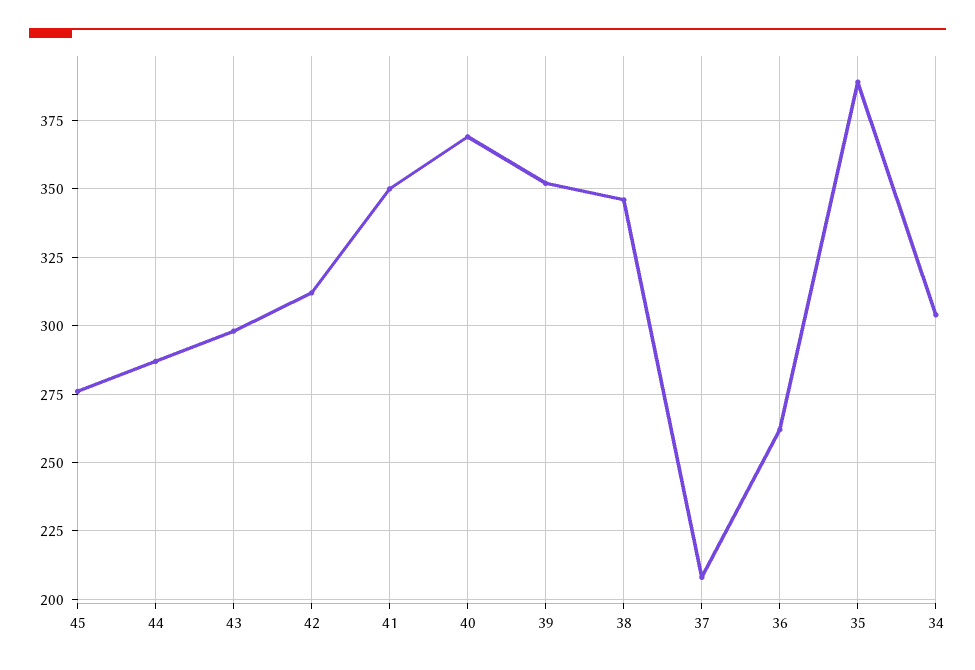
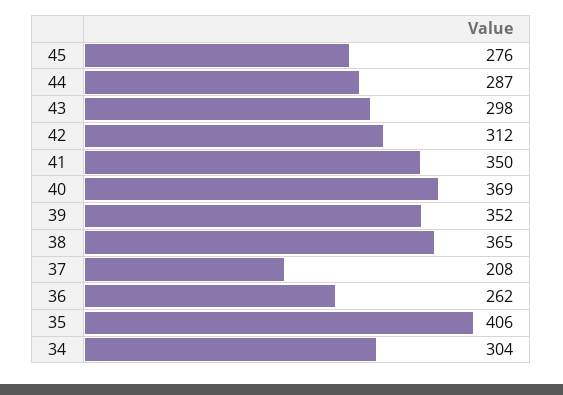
38: 345 -> 365
35: 390 -> 406

